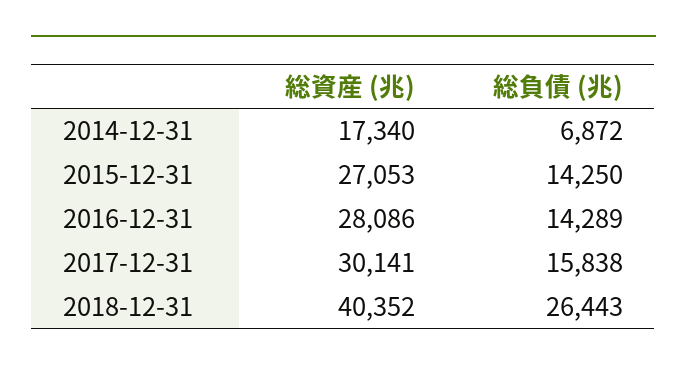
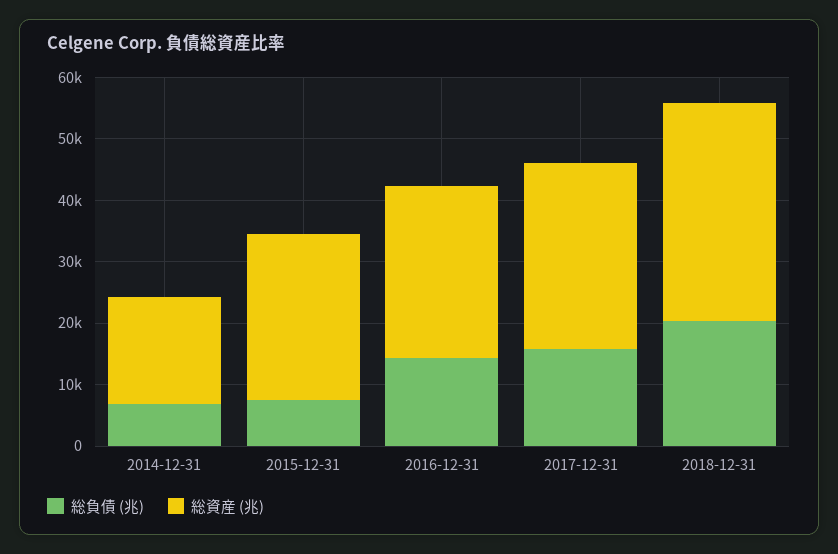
総負債 (兆), 2015-12-31: 14250 -> 8000
総資産 (兆), 2018-12-31: 40352 -> 36000
総負債 (兆), 2018-12-31: 26443 -> 20000

